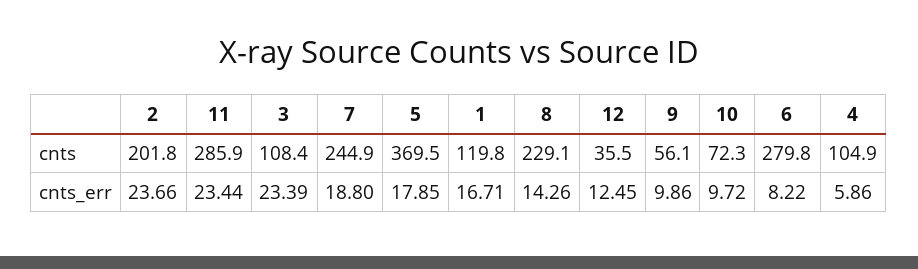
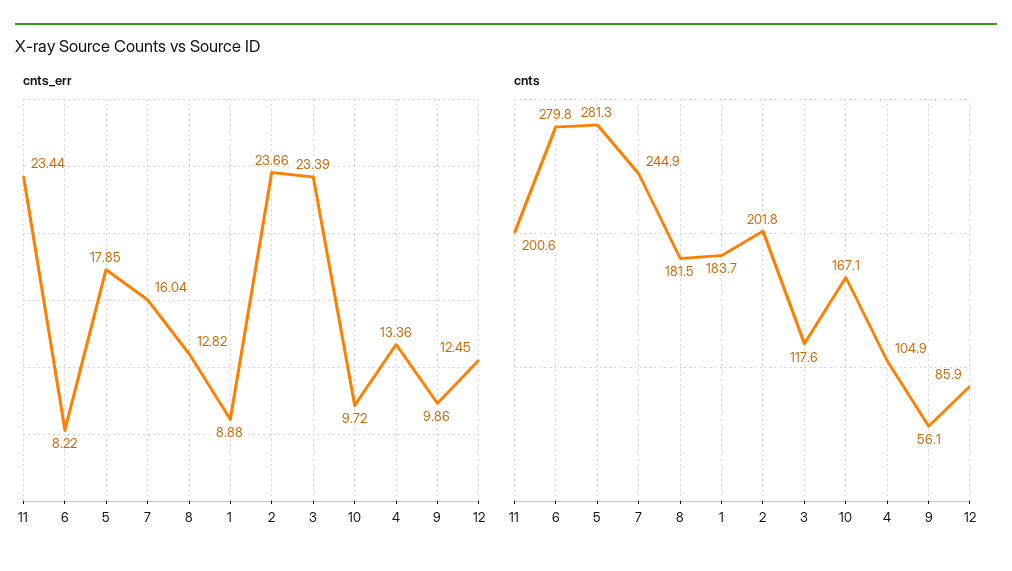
cnts, 11: 285.9 -> 200.6
cnts, 3: 108.4 -> 117.6
cnts, 5: 369.5 -> 281.3
cnts, 1: 119.8 -> 183.7
cnts, 8: 229.1 -> 181.5
cnts, 12: 35.5 -> 85.9
cnts, 10: 72.3 -> 167.1
cnts_err, 7: 18.8 -> 16.04
cnts_err, 1: 16.71 -> 8.88
cnts_err, 8: 14.26 -> 12.82
cnts_err, 4: 5.86 -> 13.36

